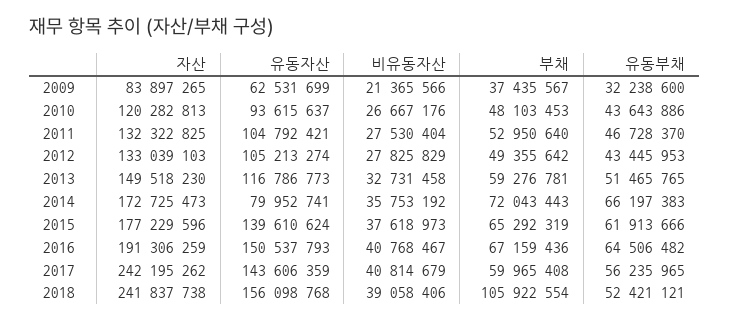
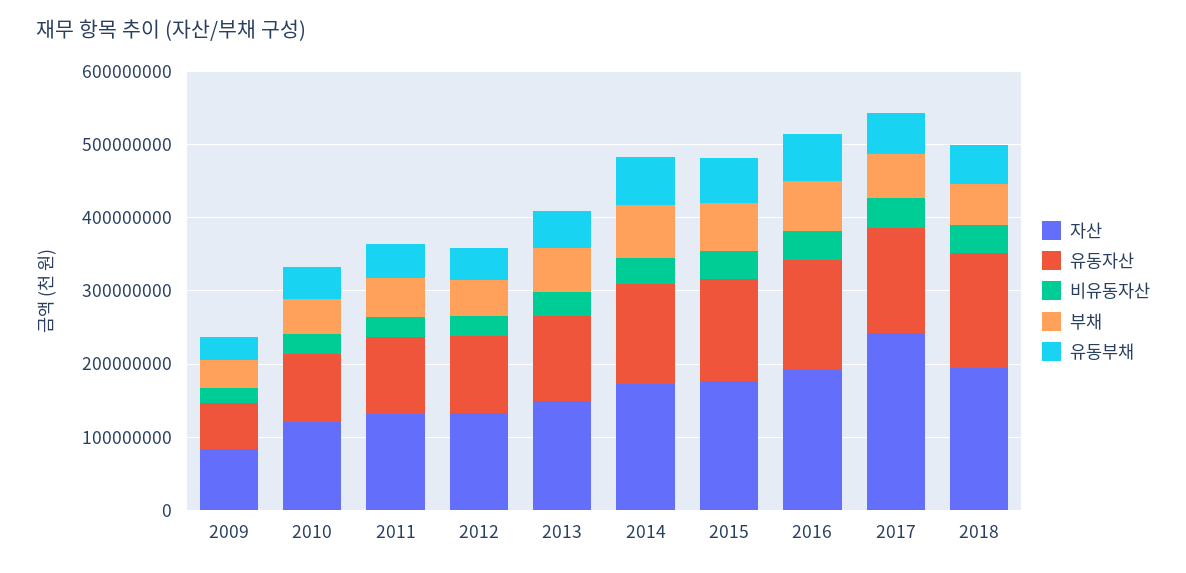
유동자산, 2014: 79952741 -> 140000000
자산, 2018: 241837738 -> 200000000
부채, 2018: 105922554 -> 60000000

